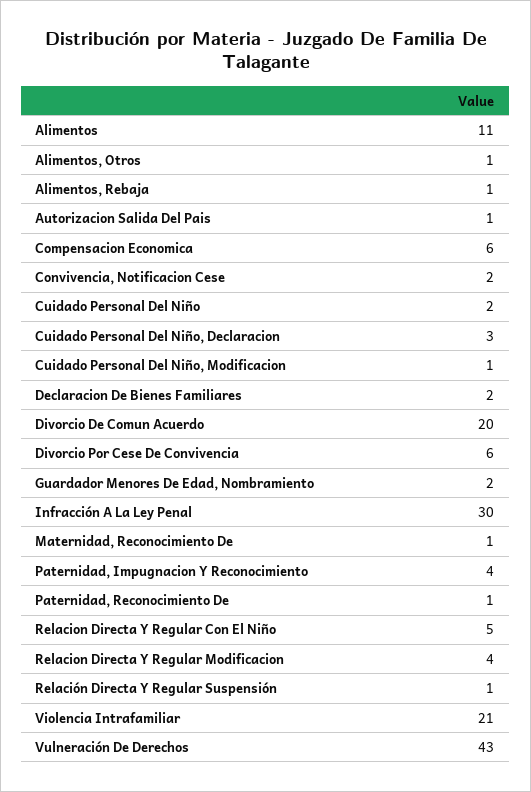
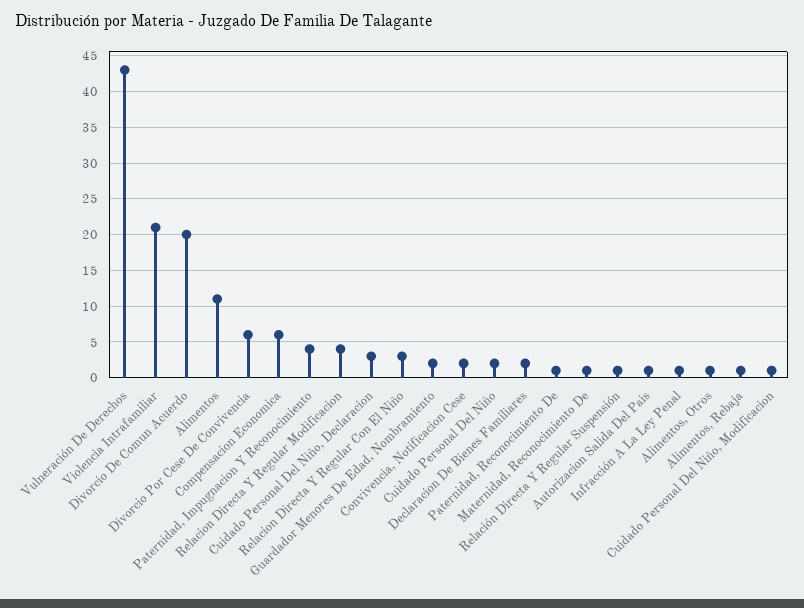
Infracción A La Ley Penal: 30 -> 1
Relacion Directa Y Regular Con El Niño: 5 -> 3

